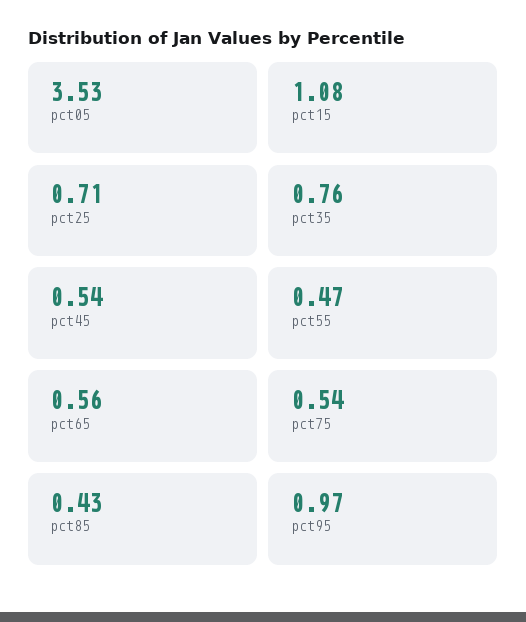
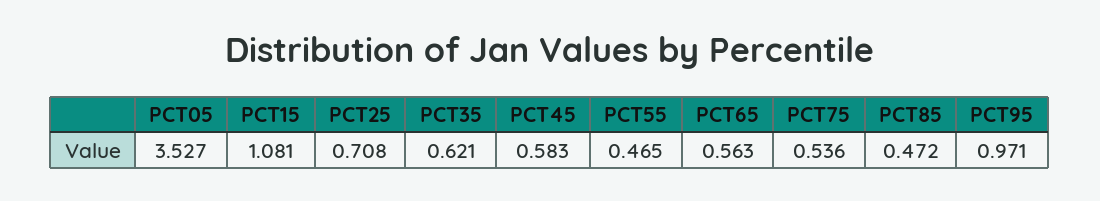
pct35: 0.76 -> 0.621
pct45: 0.54 -> 0.583
pct85: 0.43 -> 0.472

